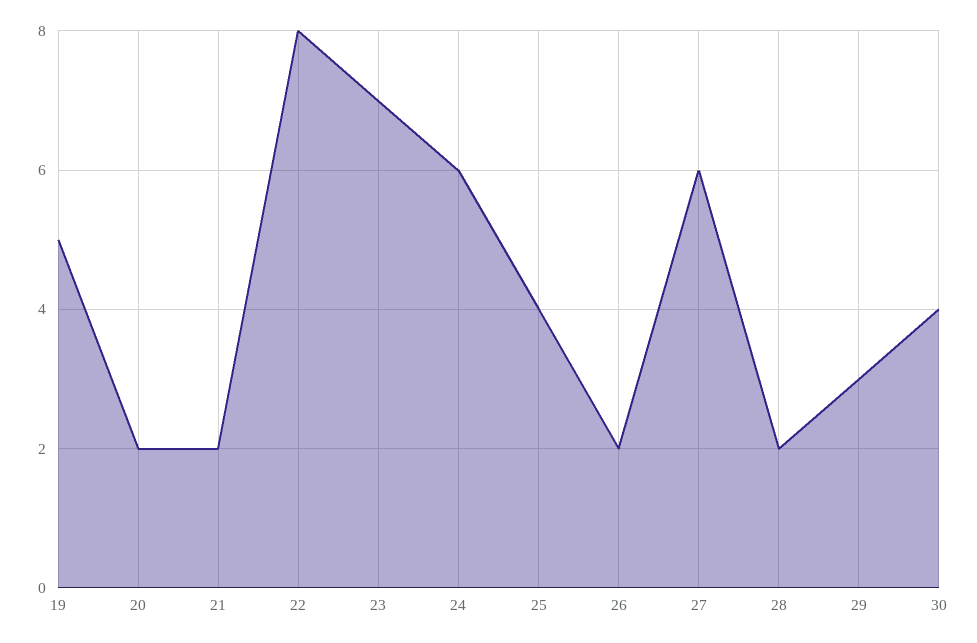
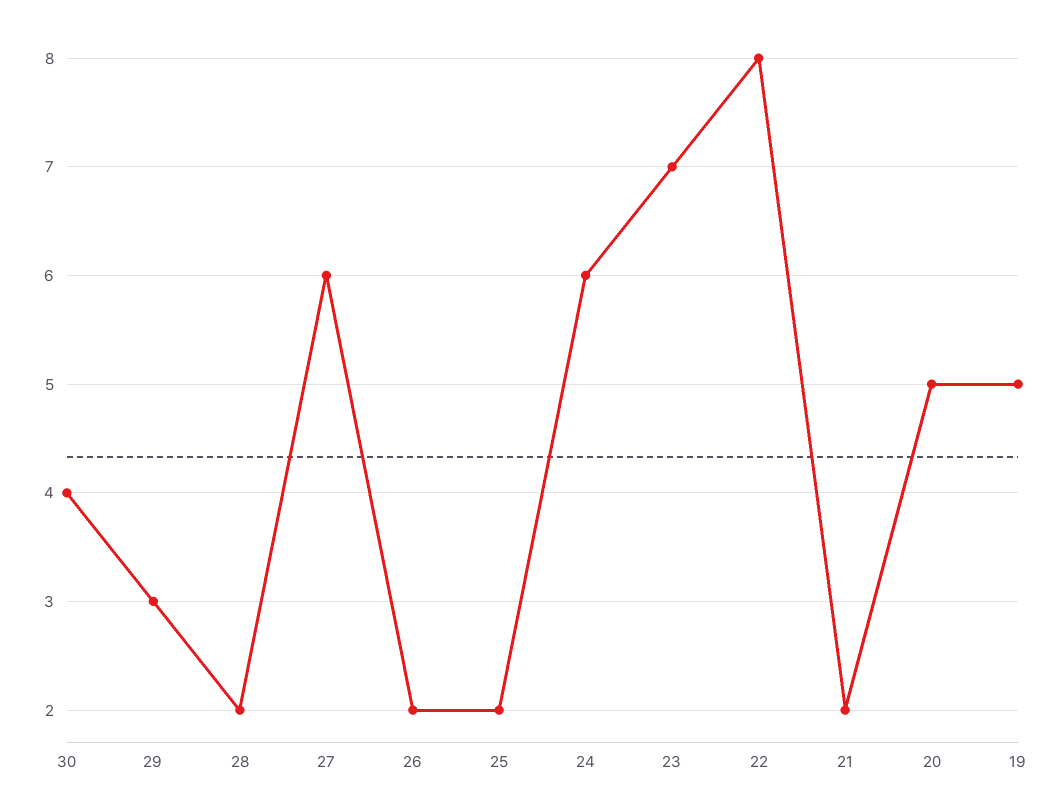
20: 2 -> 5
25: 4 -> 2

